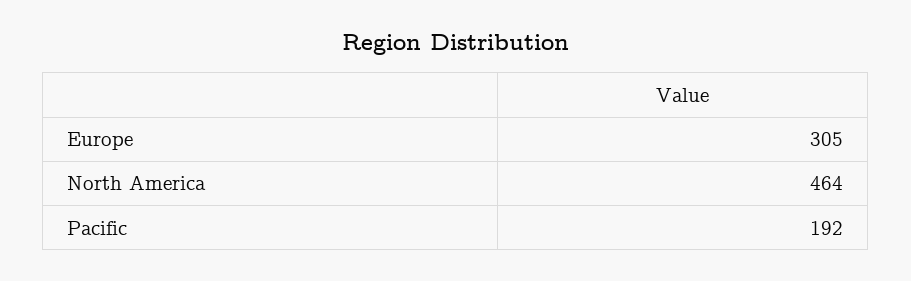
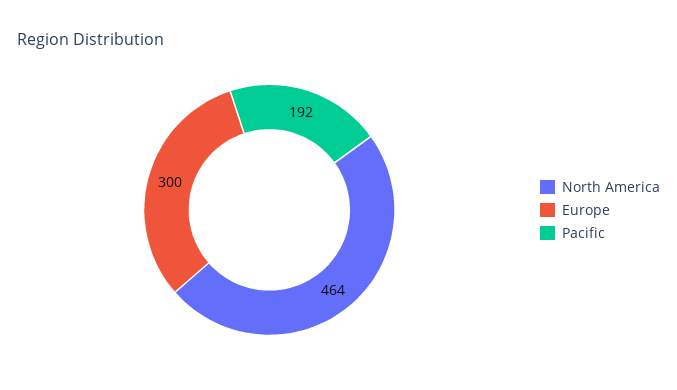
Europe: 305 -> 300

